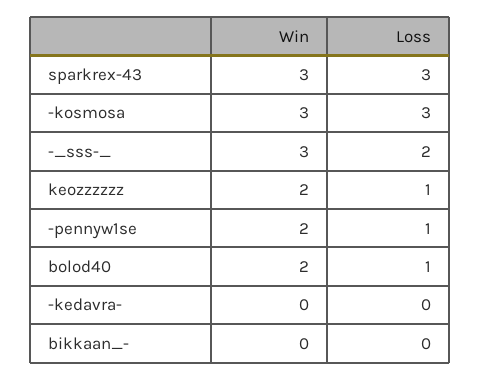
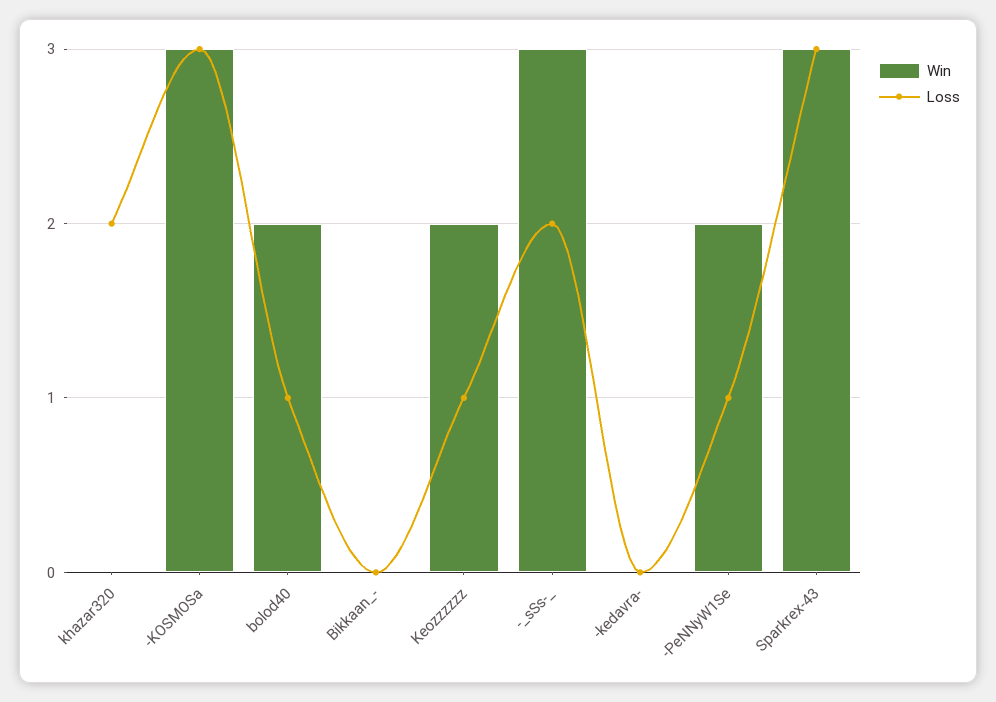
Win, khazar320: none -> 0
Loss, khazar320: none -> 2

